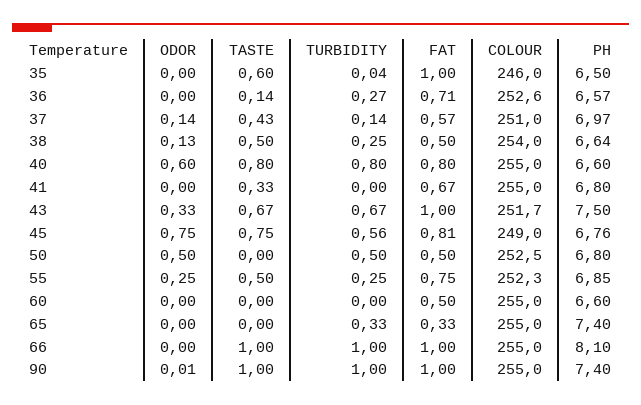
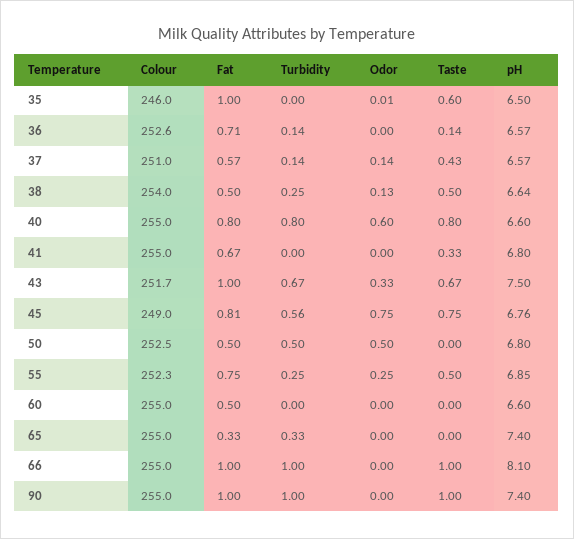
ODOR, 35: 0 -> 0.01
TURBIDITY, 35: 0.04 -> 0
TURBIDITY, 36: 0.27 -> 0.14
PH, 37: 6.97 -> 6.57
ODOR, 90: 0.01 -> 0

